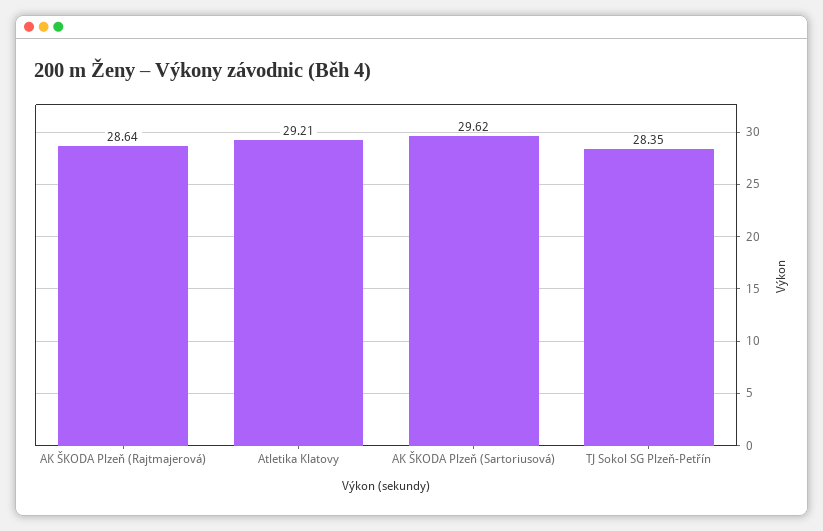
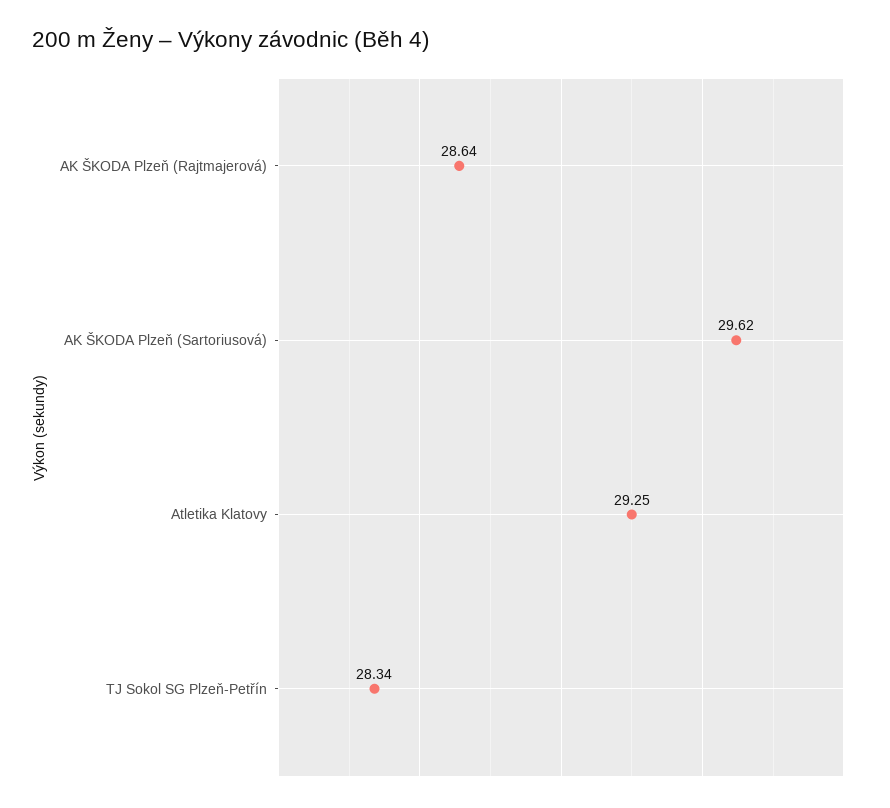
Atletika Klatovy: 29.21 -> 29.25
TJ Sokol SG Plzeň-Petřín: 28.35 -> 28.34

